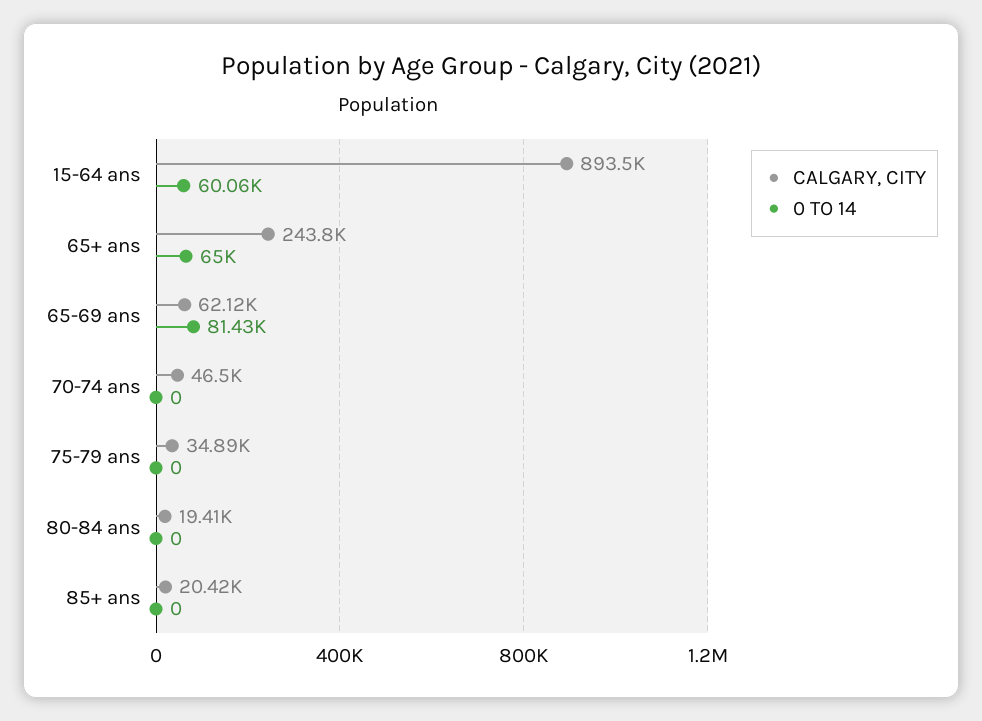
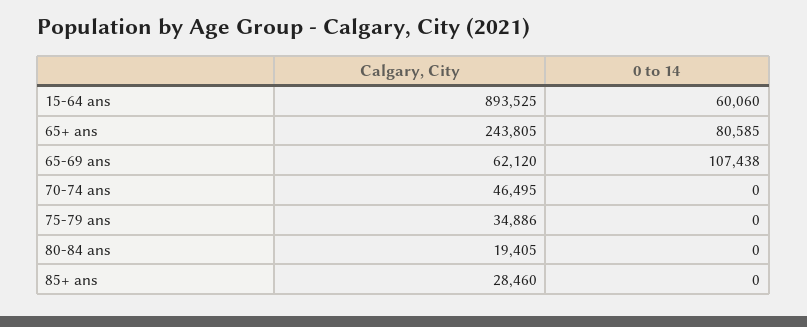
0 TO 14, 65+ ans: 65000 -> 80585
0 TO 14, 65-69 ans: 81430 -> 107438
CALGARY, CITY, 85+ ans: 20420 -> 28460

